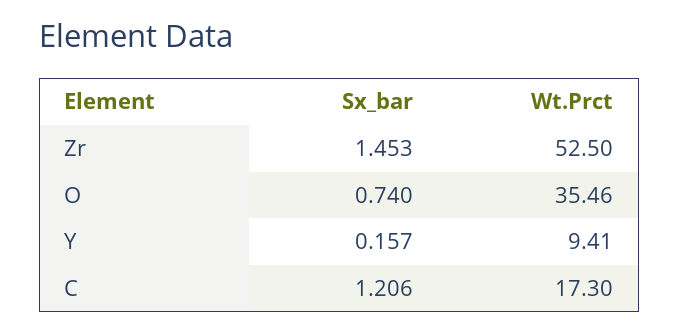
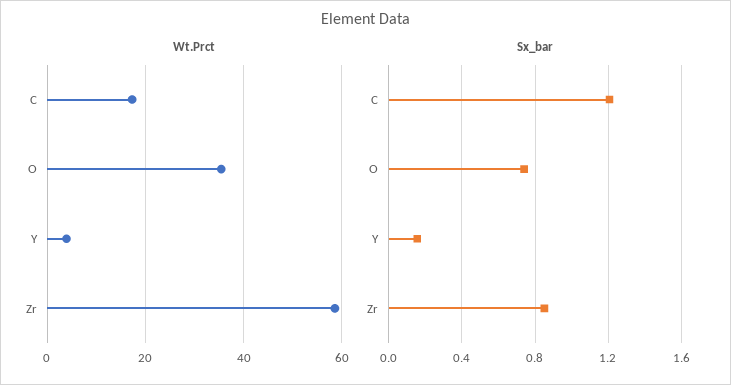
Sx_bar, Zr: 1.453 -> 0.85
Wt.Prct, Zr: 52.5 -> 58
Wt.Prct, Y: 9.41 -> 4

